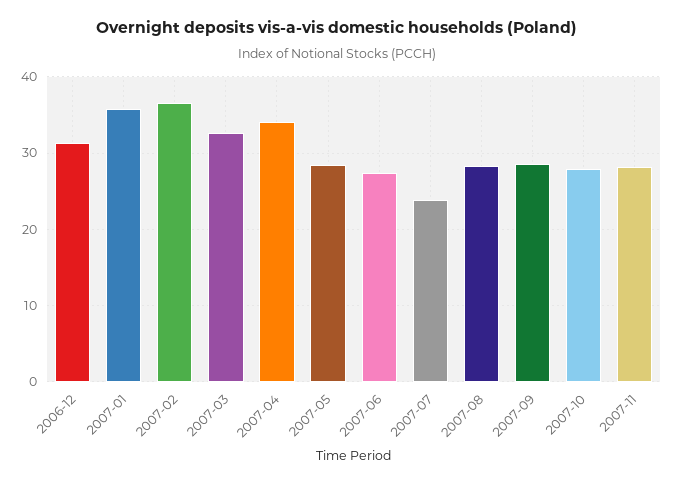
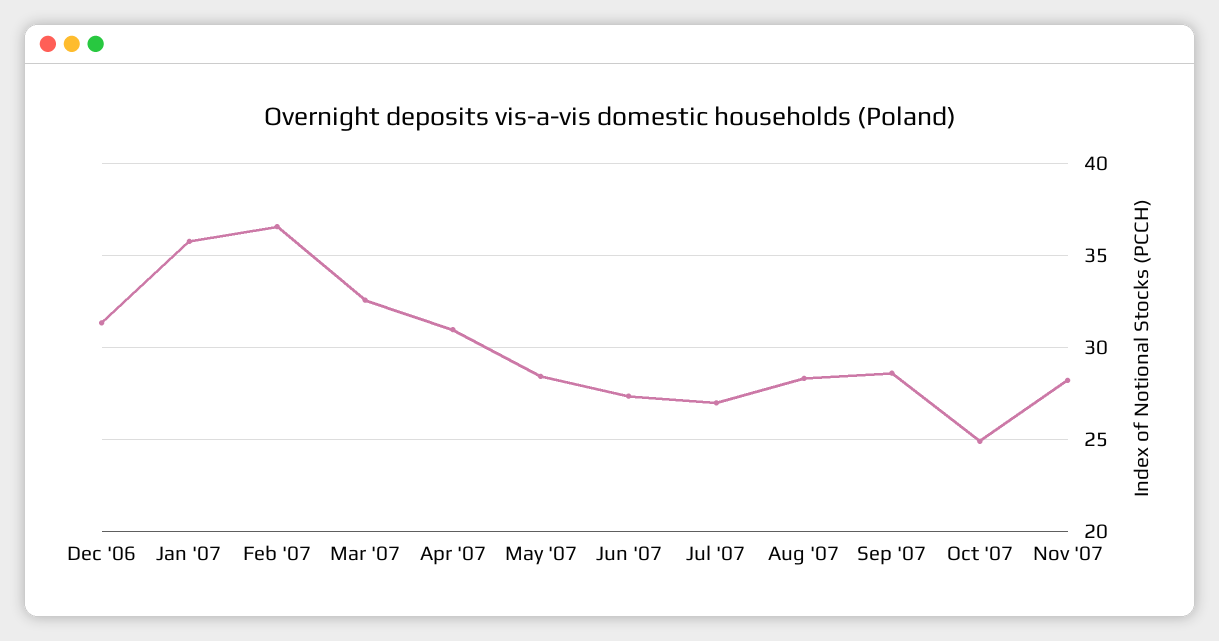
2007-04: 34 -> 31
2007-07: 24 -> 27
2007-10: 28 -> 25

